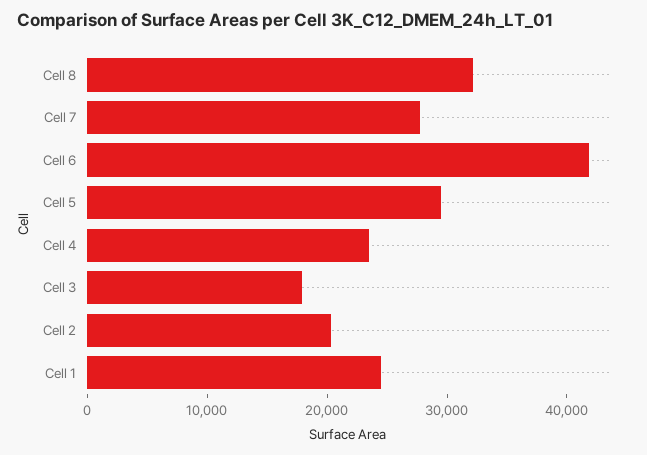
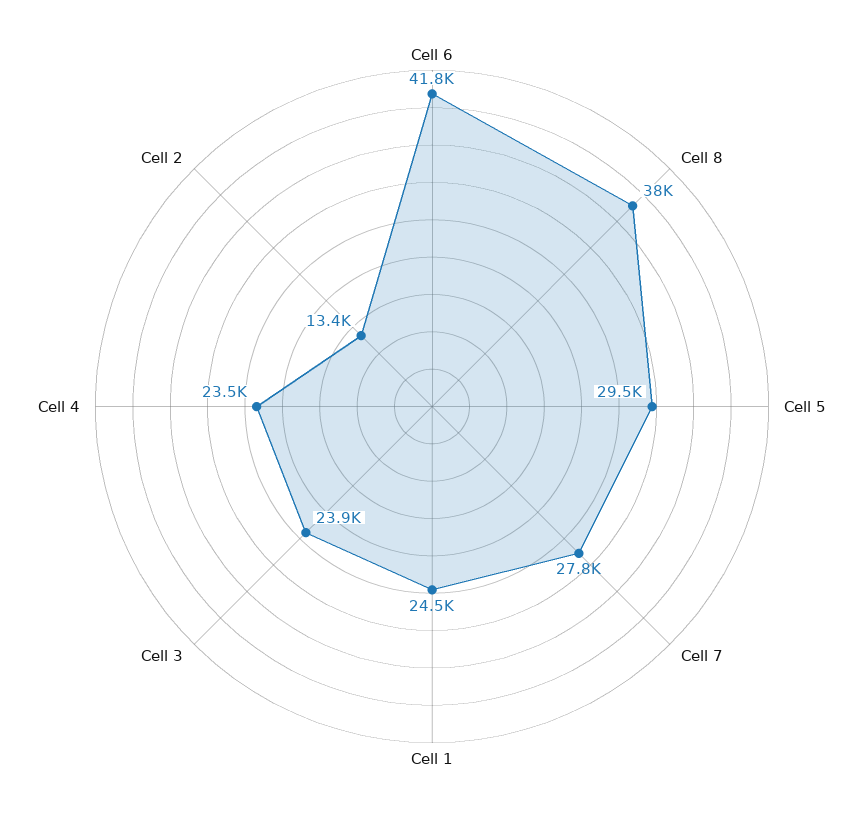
Cell 8: 32000 -> 38000
Cell 3: 18000 -> 23900
Cell 2: 20000 -> 13400

